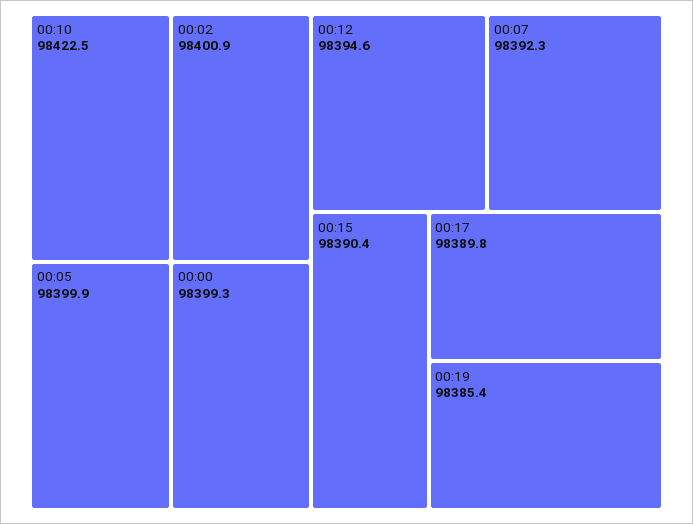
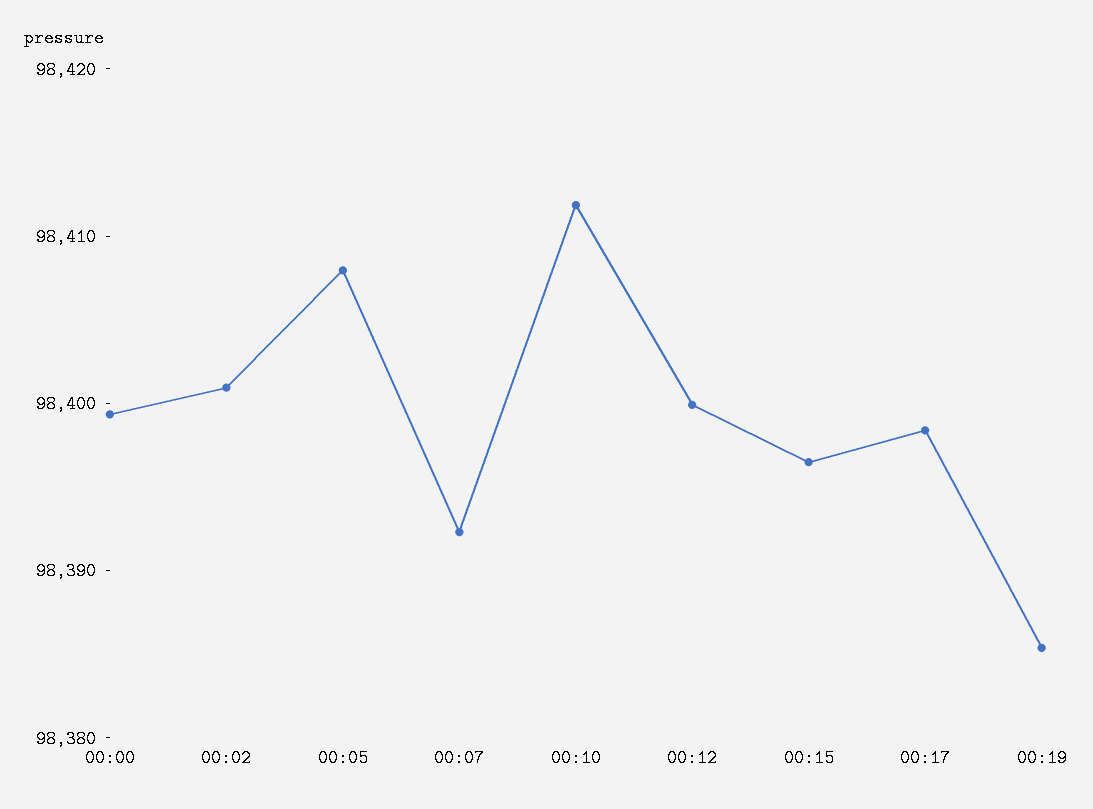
00:10: 98422.5 -> 98412
00:05: 98399.9 -> 98408
00:12: 98394.6 -> 98400
00:15: 98390.4 -> 98396
00:17: 98389.8 -> 98398

